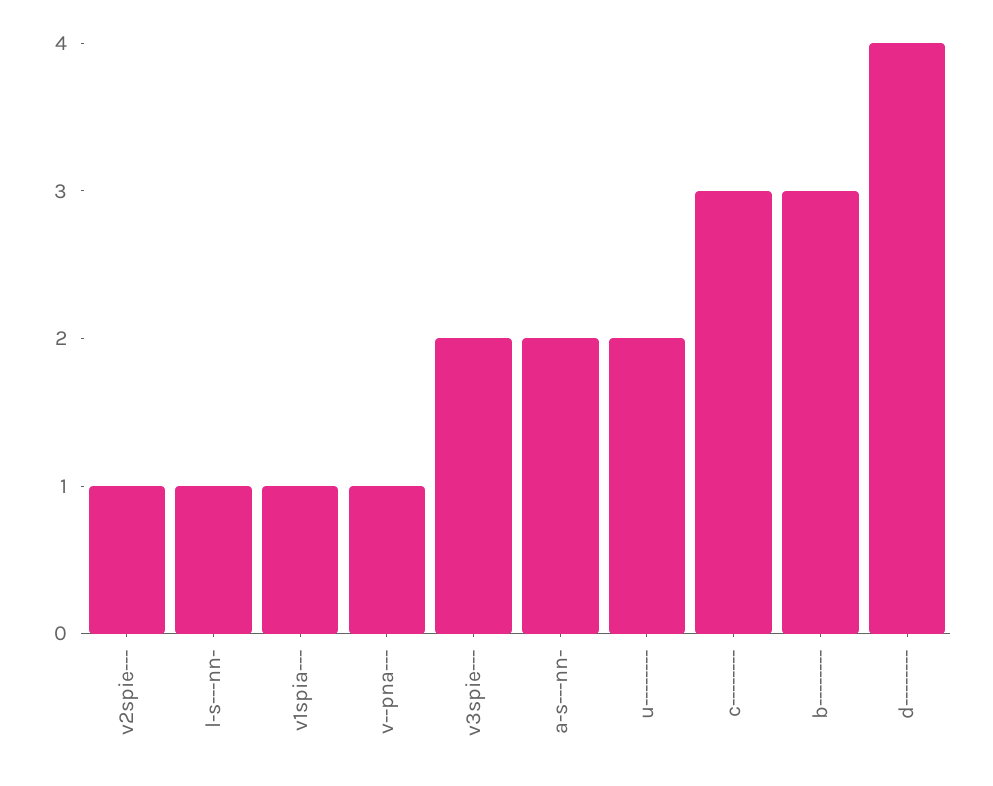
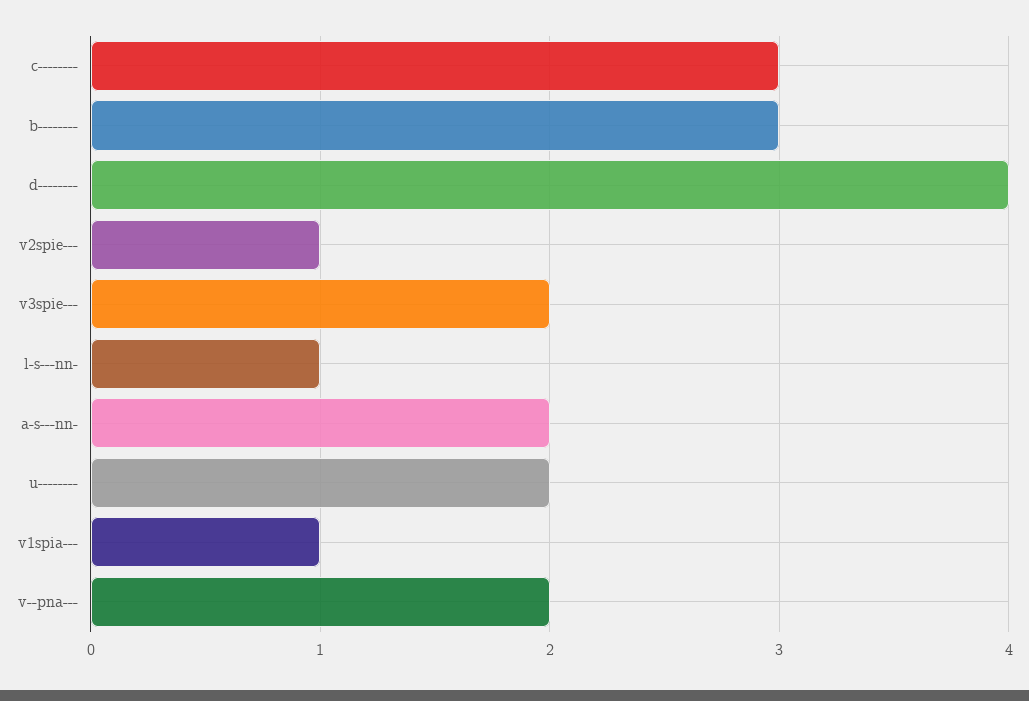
v--pna---: 1 -> 2

